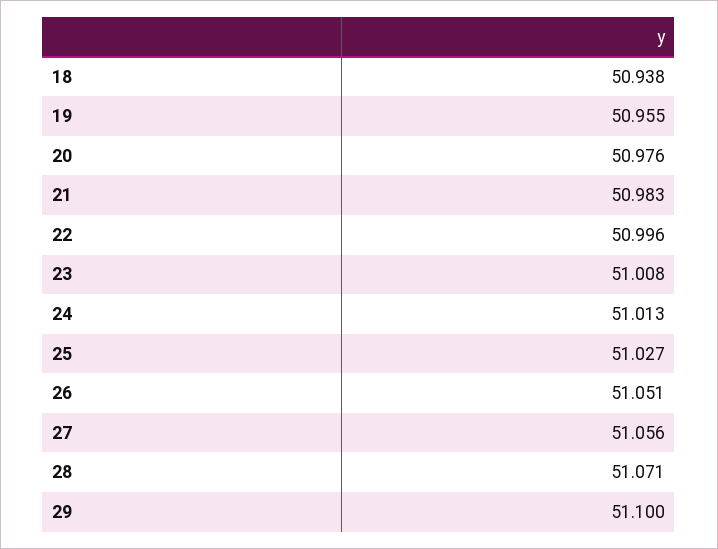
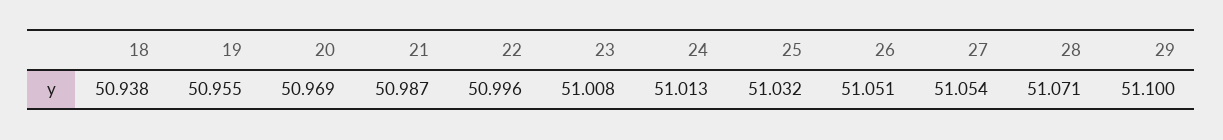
20: 50.976 -> 50.969
21: 50.983 -> 50.987
25: 51.027 -> 51.032
27: 51.056 -> 51.054

